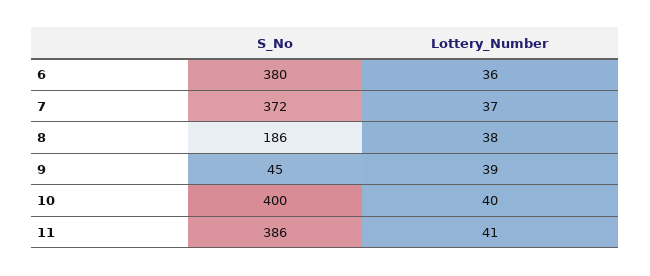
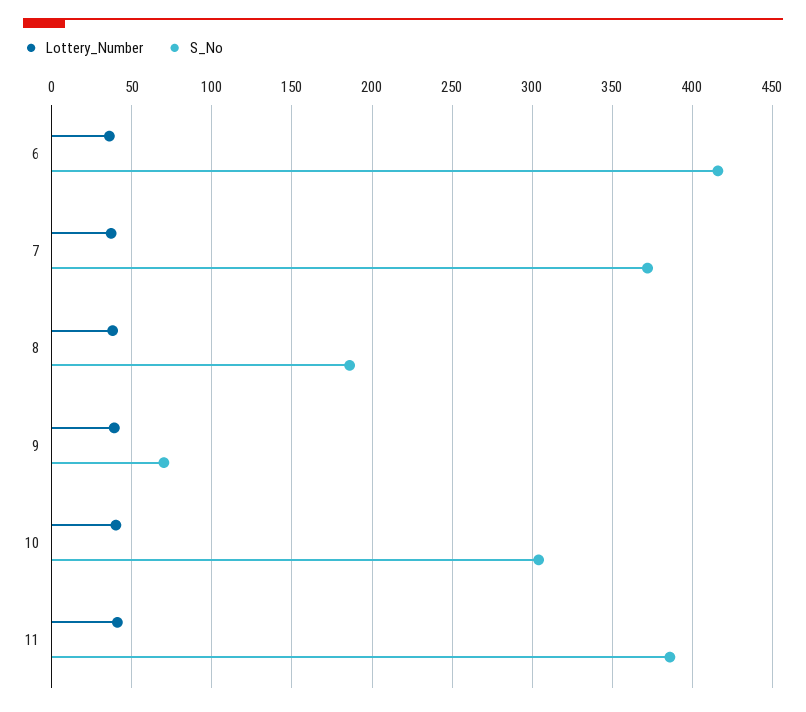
S_No, 6: 380 -> 415
S_No, 9: 45 -> 70
S_No, 10: 400 -> 305

